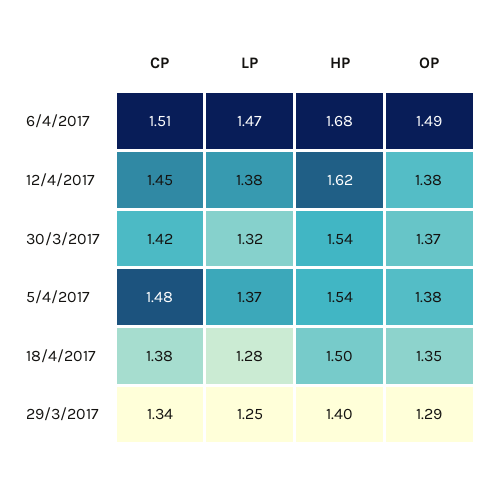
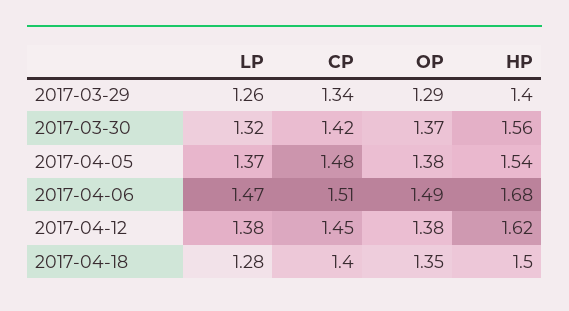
HP, 30/3/2017: 1.54 -> 1.56
CP, 18/4/2017: 1.38 -> 1.4
LP, 29/3/2017: 1.25 -> 1.26

